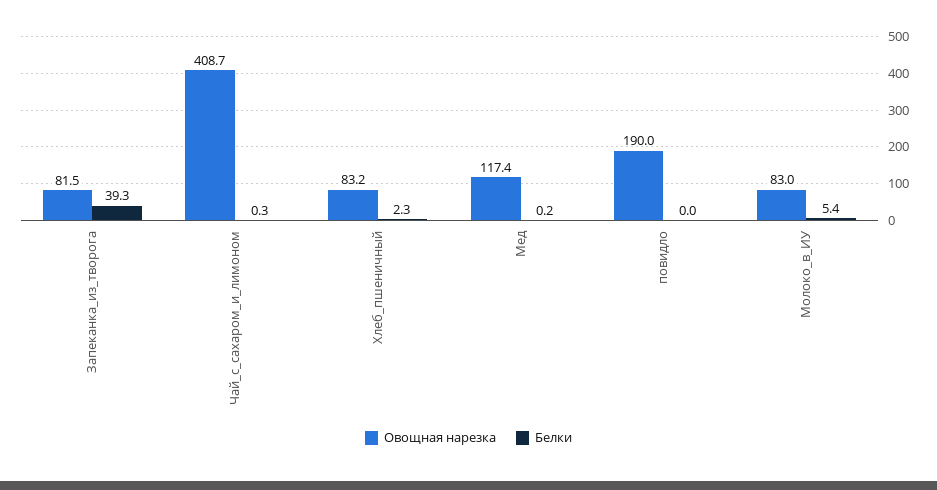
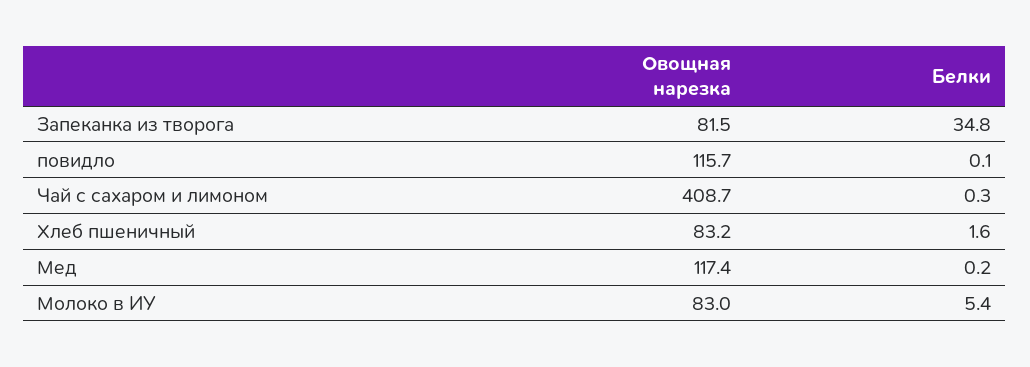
Белки, Запеканка_из_творога: 39.3 -> 34.8
Белки, Хлеб_пшеничный: 2.3 -> 1.6
Овощная нарезка, повидло: 190 -> 115.7
Белки, повидло: 0 -> 0.1

